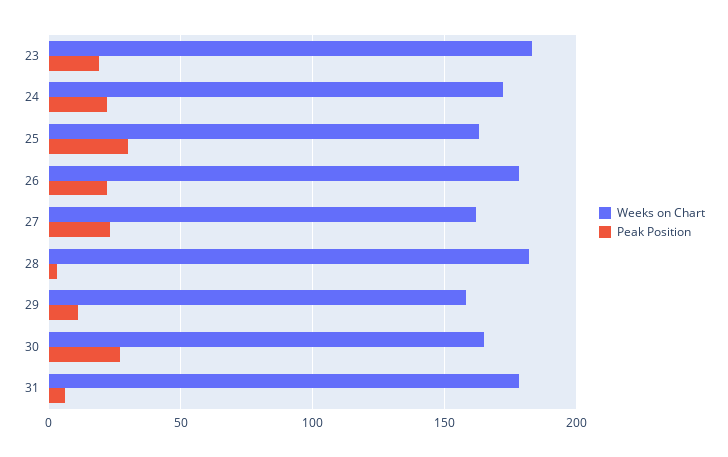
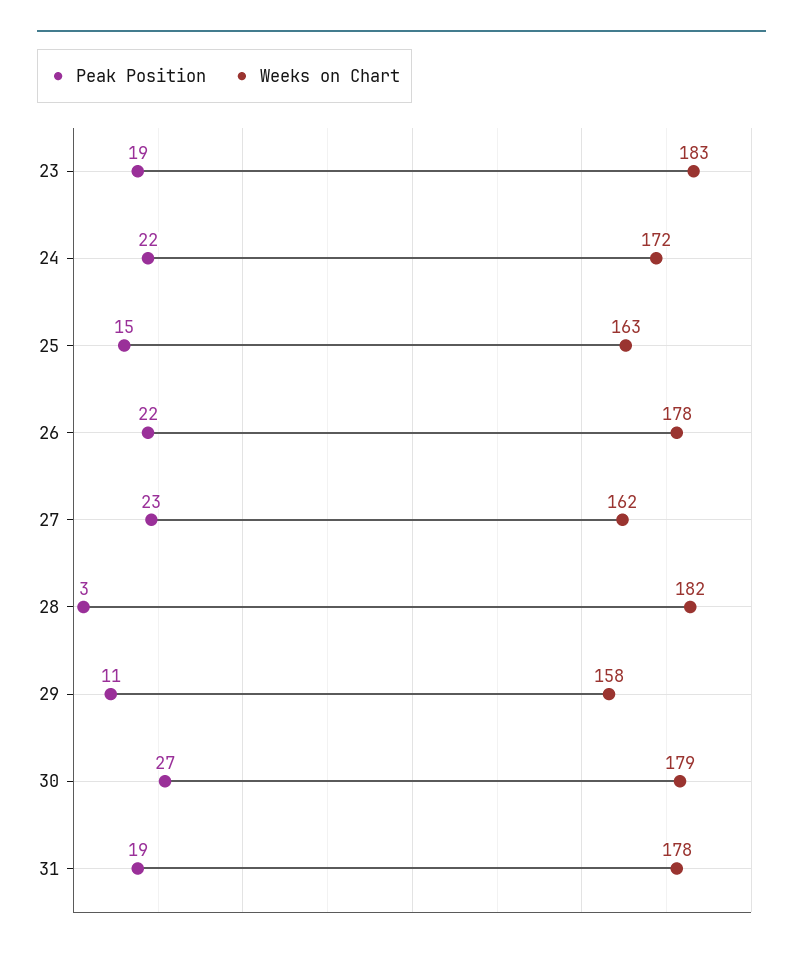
Peak Position, 25: 30 -> 15
Weeks on Chart, 30: 165 -> 179
Peak Position, 31: 5 -> 19

